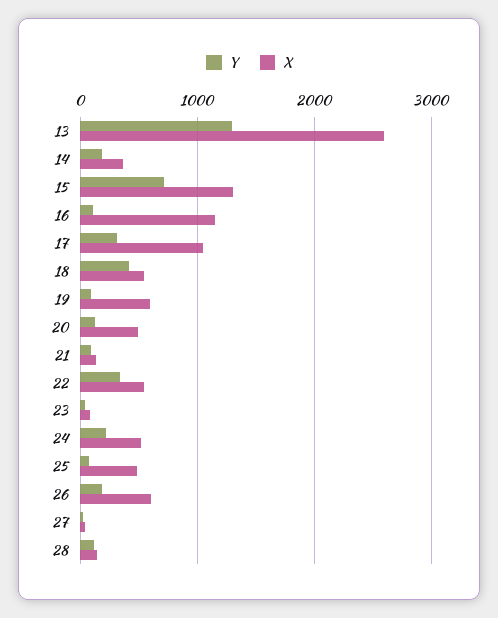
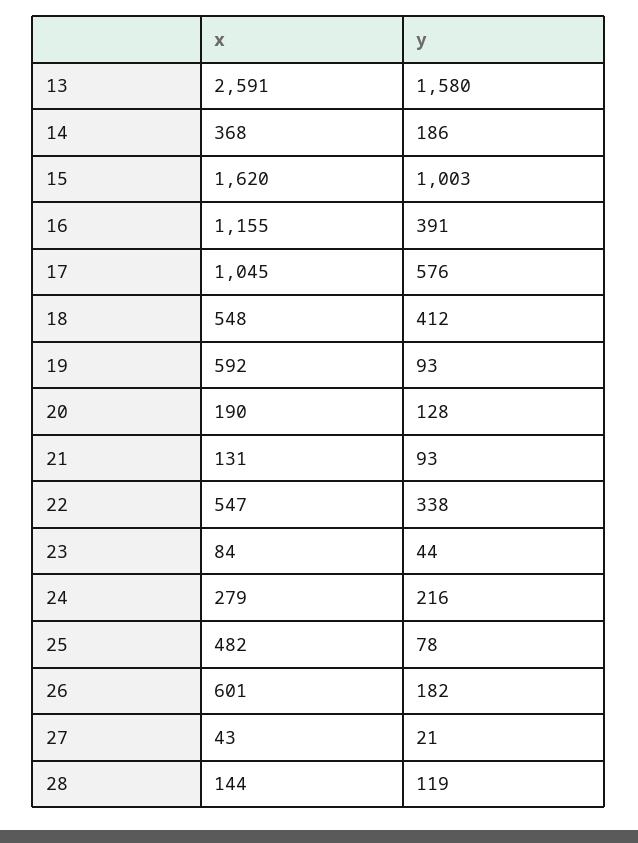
Y, 13: 1300 -> 1580
Y, 15: 700 -> 1003
X, 15: 1300 -> 1620
Y, 16: 100 -> 391
Y, 17: 300 -> 576
X, 20: 500 -> 190
X, 24: 500 -> 279

